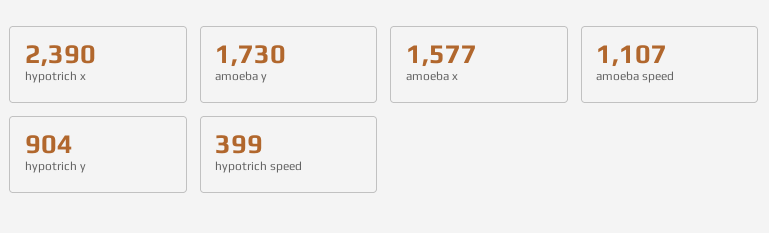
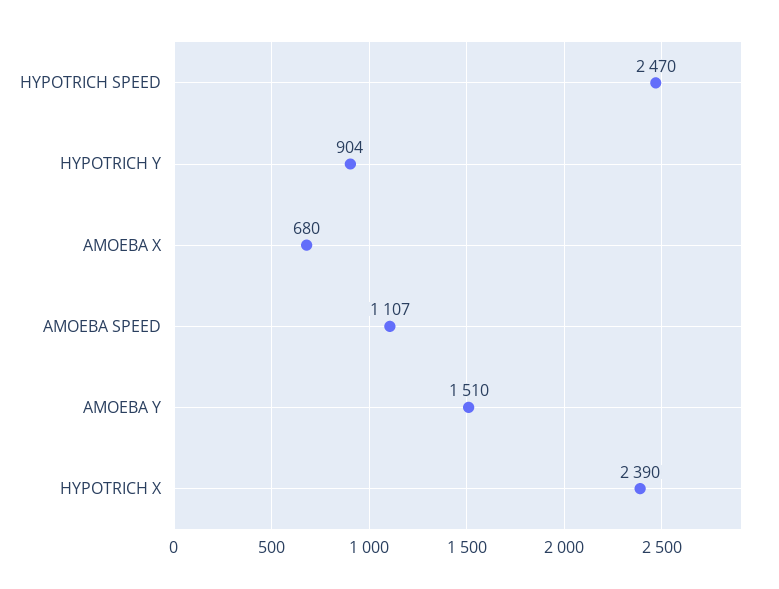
amoeba y: 1730 -> 1510
amoeba x: 1577 -> 680
hypotrich speed: 399 -> 2470

